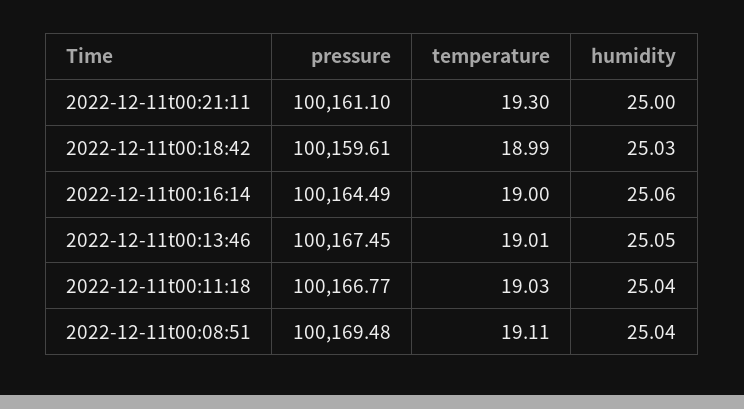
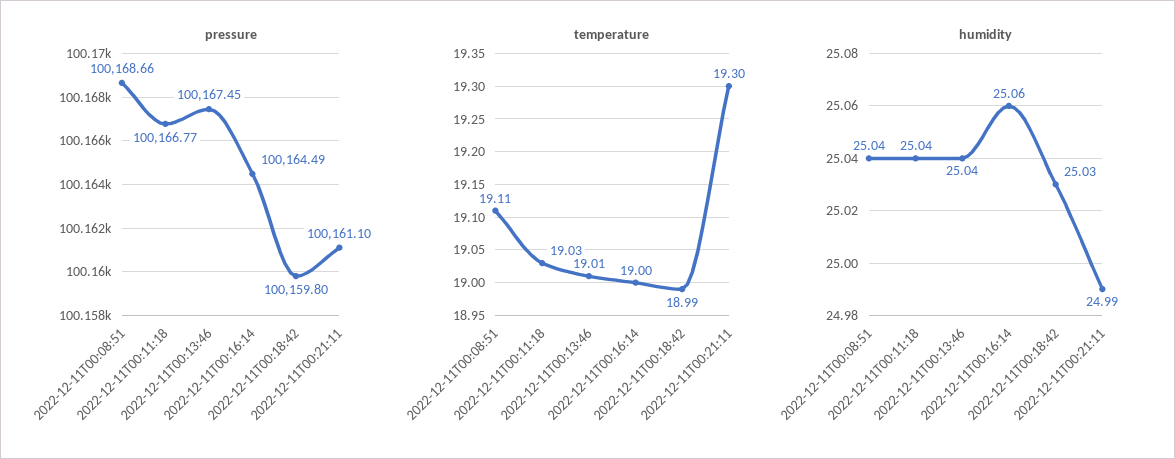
humidity, 2022-12-11t00:21:11: 25 -> 24.99
pressure, 2022-12-11t00:18:42: 100159.61 -> 100159.8
humidity, 2022-12-11t00:13:46: 25.05 -> 25.04
pressure, 2022-12-11t00:08:51: 100169.48 -> 100168.66

